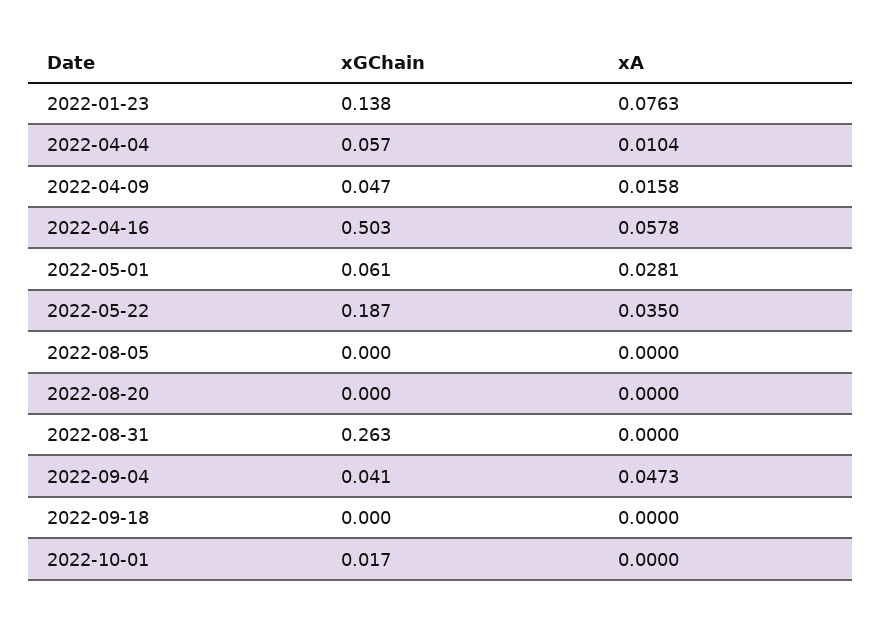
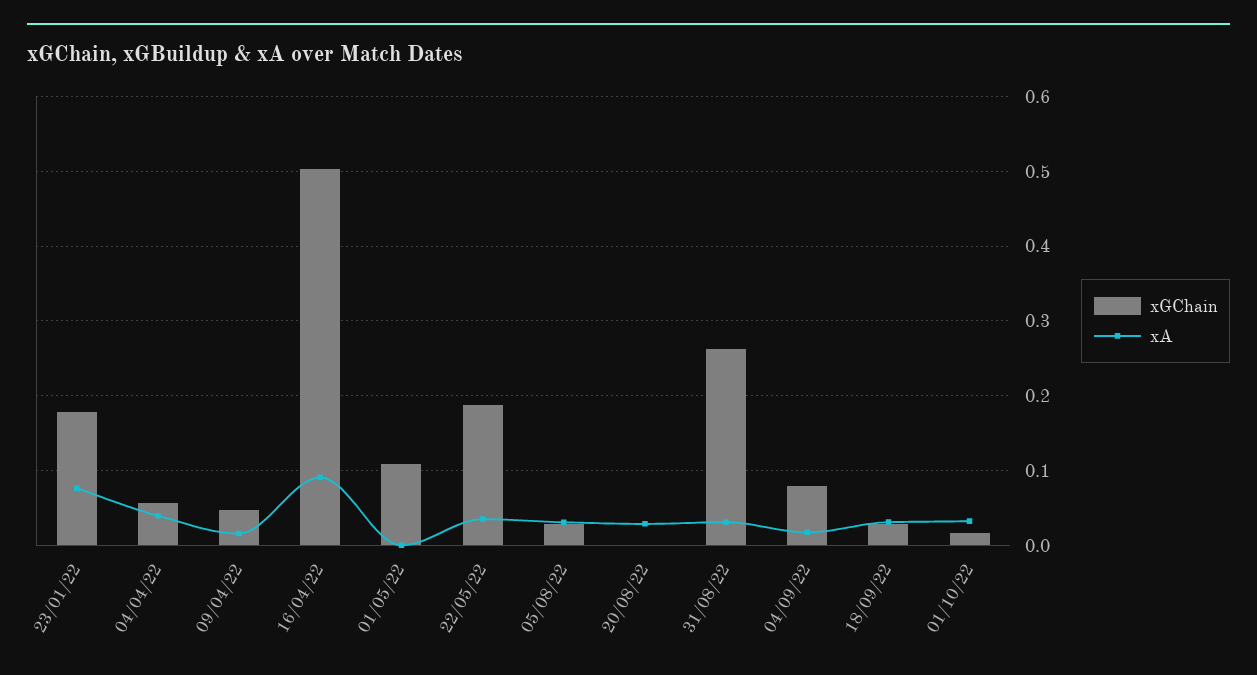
xGChain, 2022-01-23: 0.138 -> 0.18
xA, 2022-04-04: 0.0104 -> 0.04
xA, 2022-04-16: 0.0578 -> 0.09
xGChain, 2022-05-01: 0.061 -> 0.11
xA, 2022-05-01: 0.0281 -> 0
xGChain, 2022-08-05: 0 -> 0.03
xA, 2022-08-05: 0 -> 0.03
xA, 2022-08-20: 0 -> 0.03
xA, 2022-08-31: 0 -> 0.03
xGChain, 2022-09-04: 0.041 -> 0.08
xA, 2022-09-04: 0.0473 -> 0.02
xGChain, 2022-09-18: 0 -> 0.03
xA, 2022-09-18: 0 -> 0.03
xA, 2022-10-01: 0 -> 0.03

